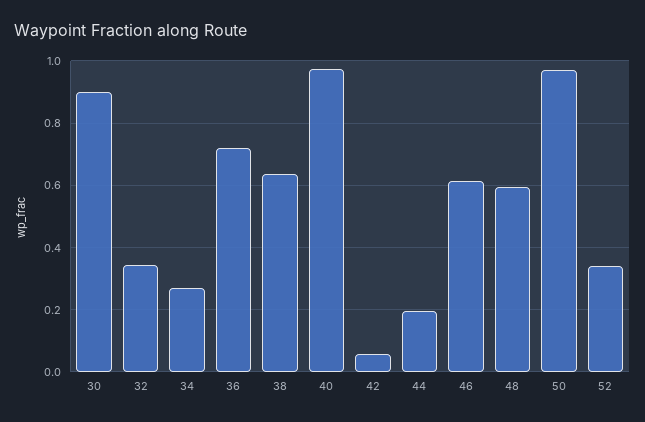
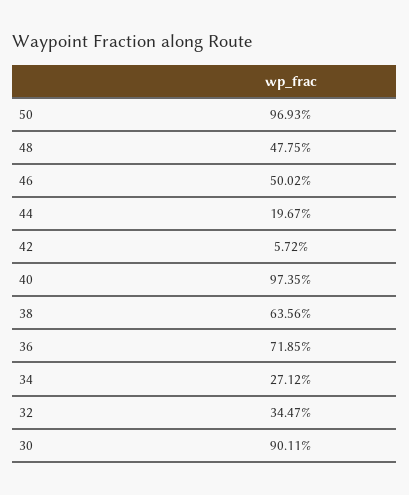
46: 0.62 -> 0.5002
48: 0.6 -> 0.4775
52: 0.34 -> none

